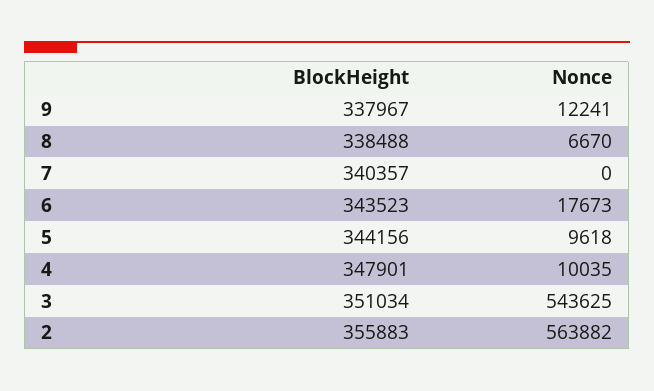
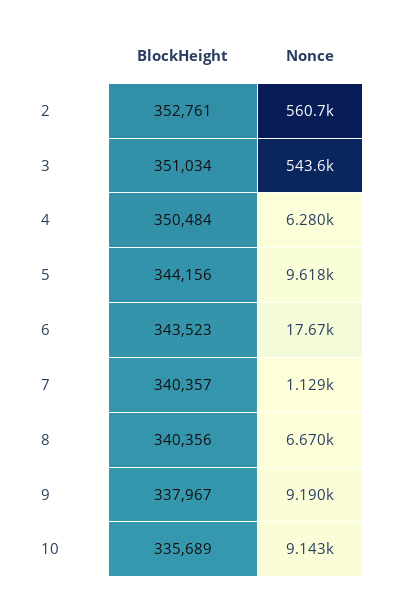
Nonce, 9: 12241 -> 9190
BlockHeight, 8: 338488 -> 340356
Nonce, 7: 0 -> 1129
BlockHeight, 4: 347901 -> 350484
Nonce, 4: 10035 -> 6280
BlockHeight, 2: 355883 -> 352761
Nonce, 2: 563882 -> 560700
BlockHeight, 10: none -> 335689
Nonce, 10: none -> 9143

